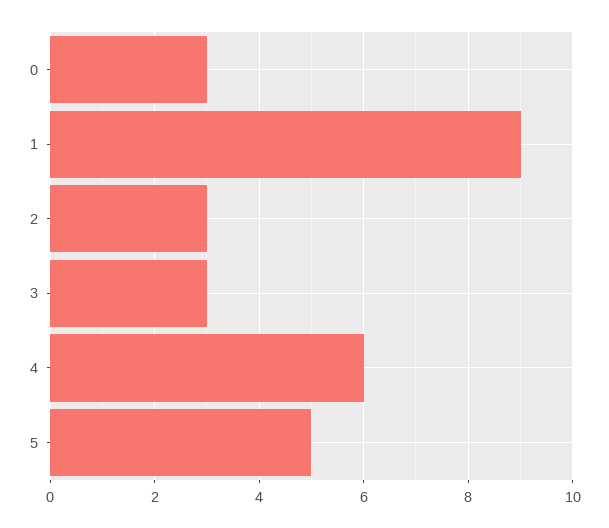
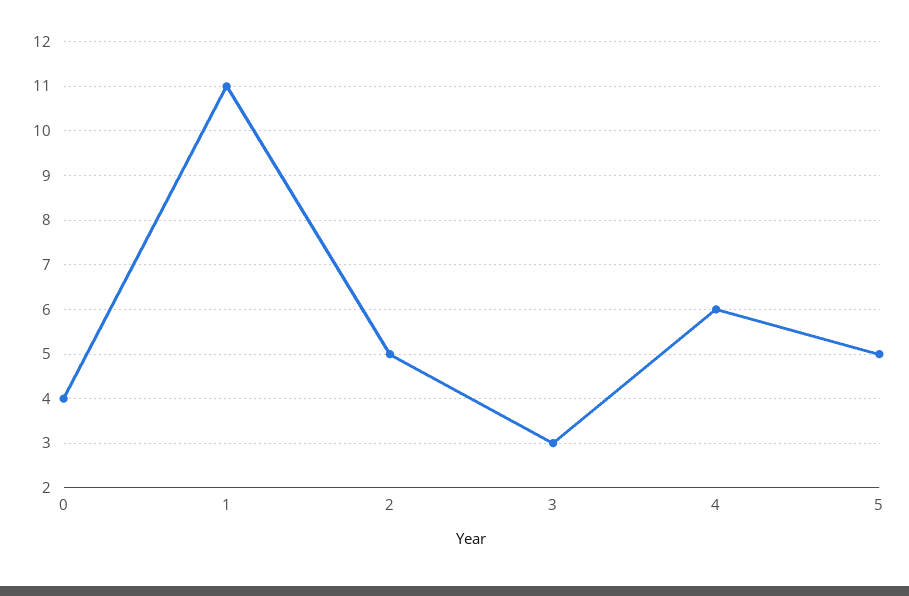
0: 3 -> 4
1: 9 -> 11
2: 3 -> 5

